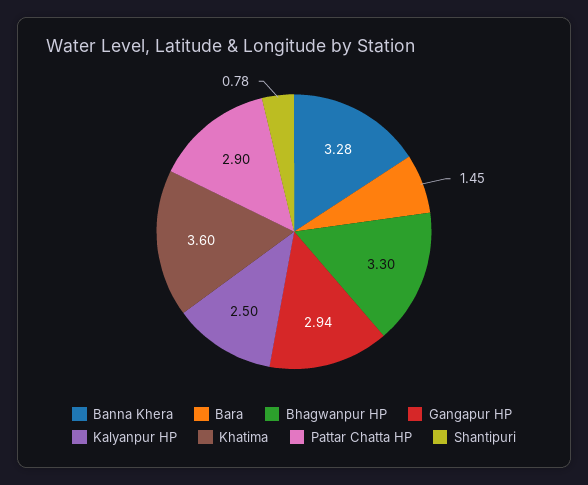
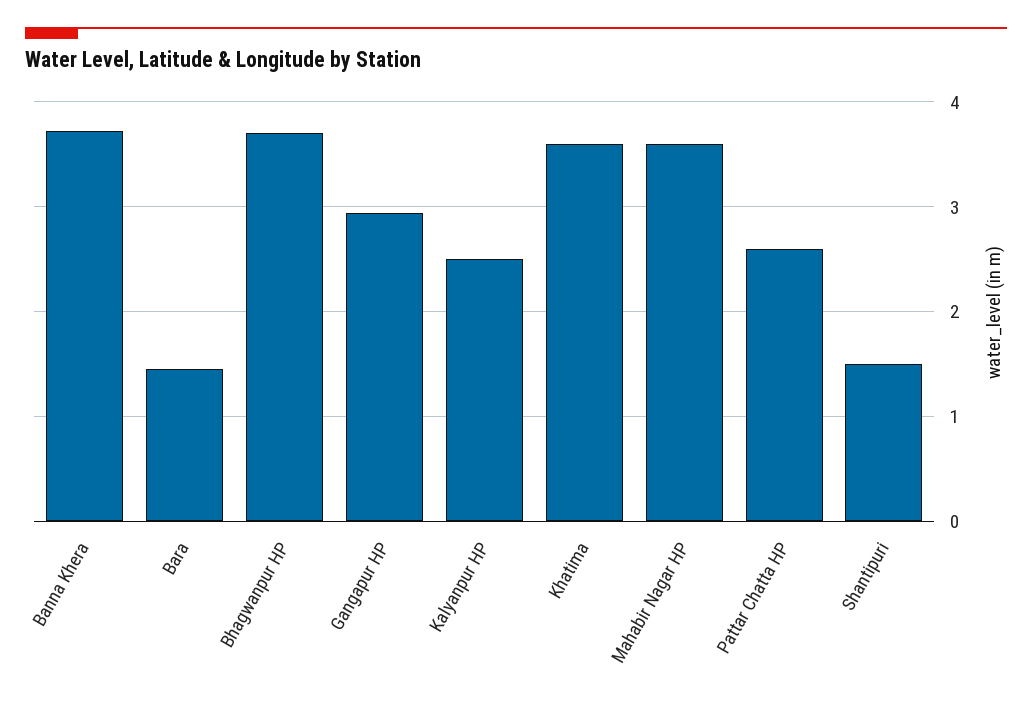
Banna Khera: 3.28 -> 3.7
Bhagwanpur HP: 3.3 -> 3.7
Pattar Chatta HP: 2.9 -> 2.6
Shantipuri: 0.78 -> 1.5
Mahabir Nagar HP: none -> 3.6

